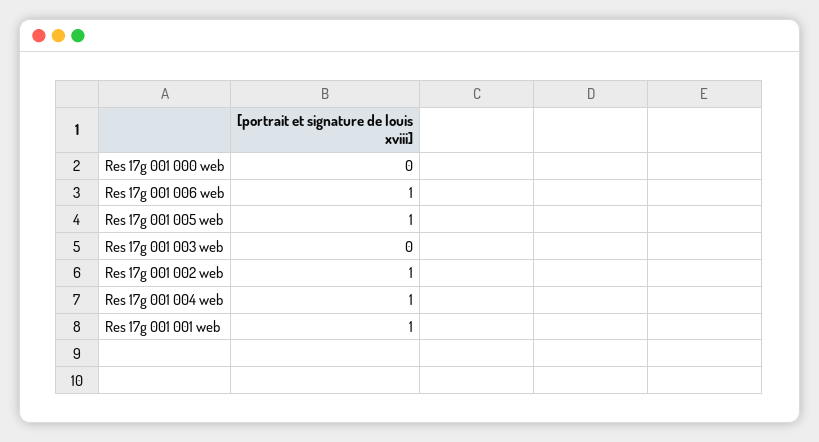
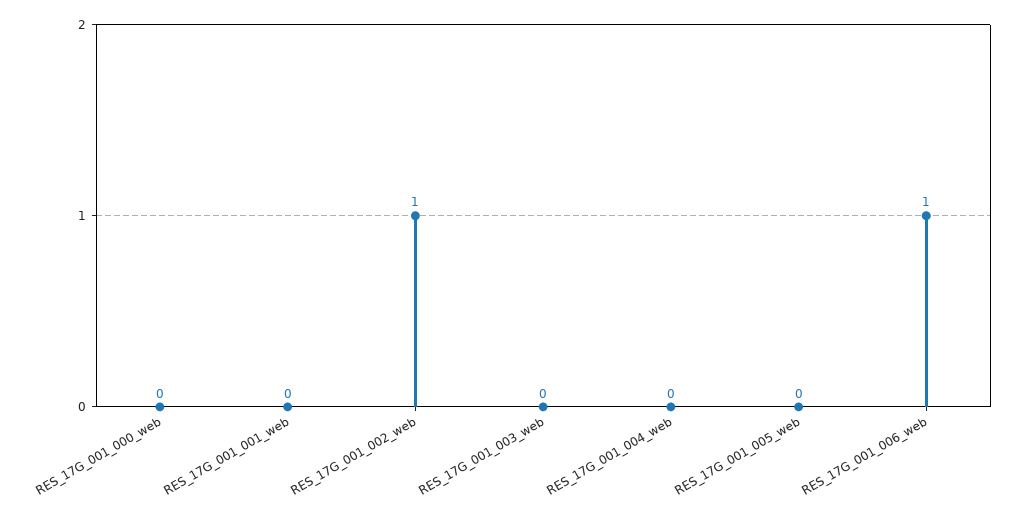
Res 17g 001 005 web: 1 -> 0
Res 17g 001 004 web: 1 -> 0
Res 17g 001 001 web: 1 -> 0

